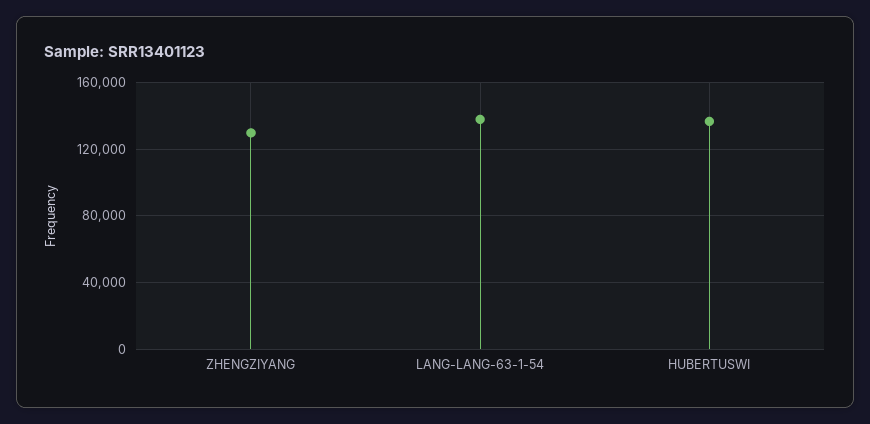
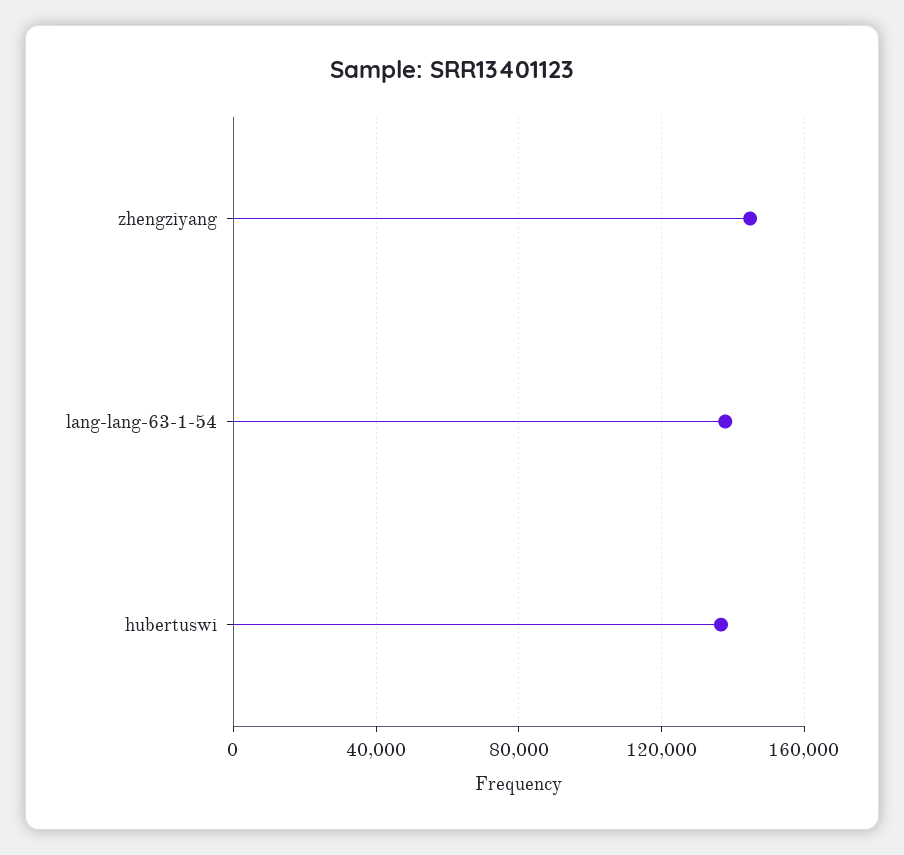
ZHENGZIYANG: 130000 -> 145000

